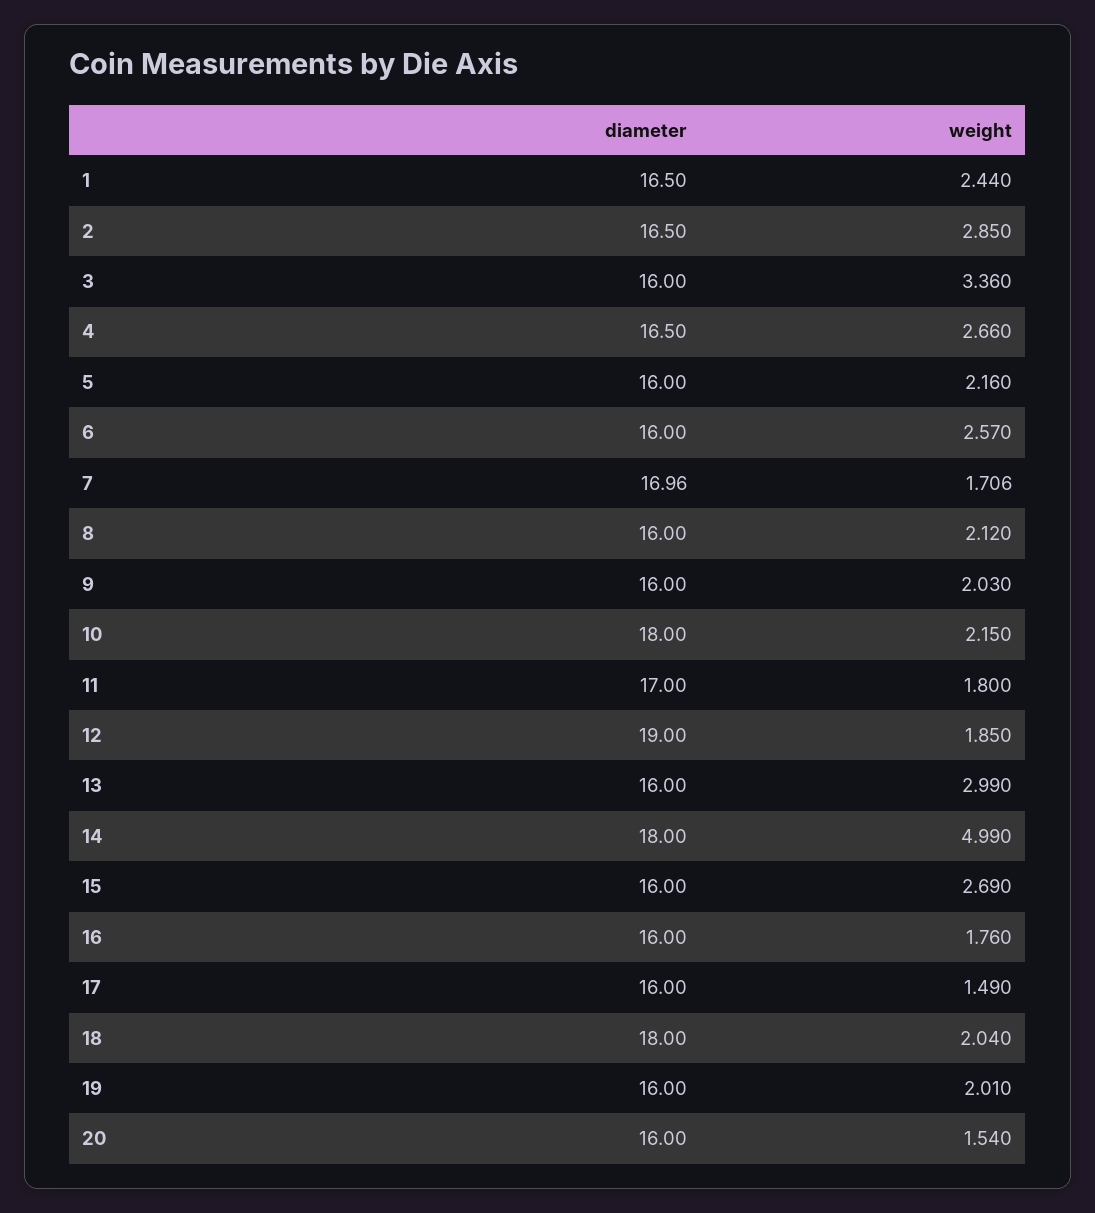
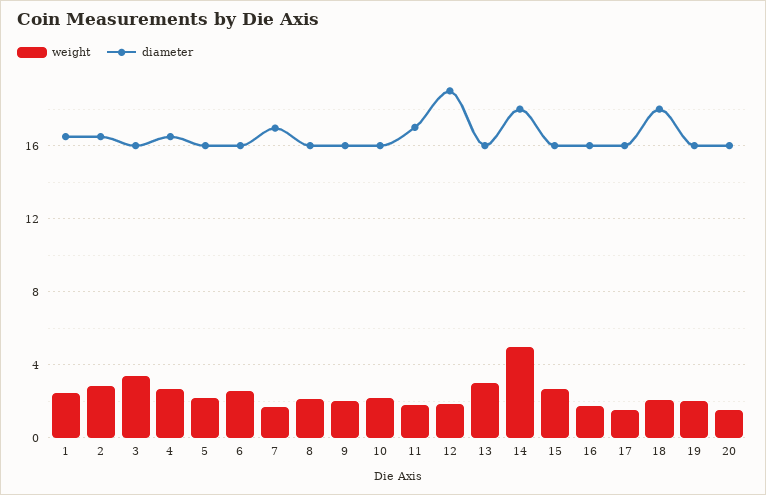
diameter, 10: 18 -> 16

